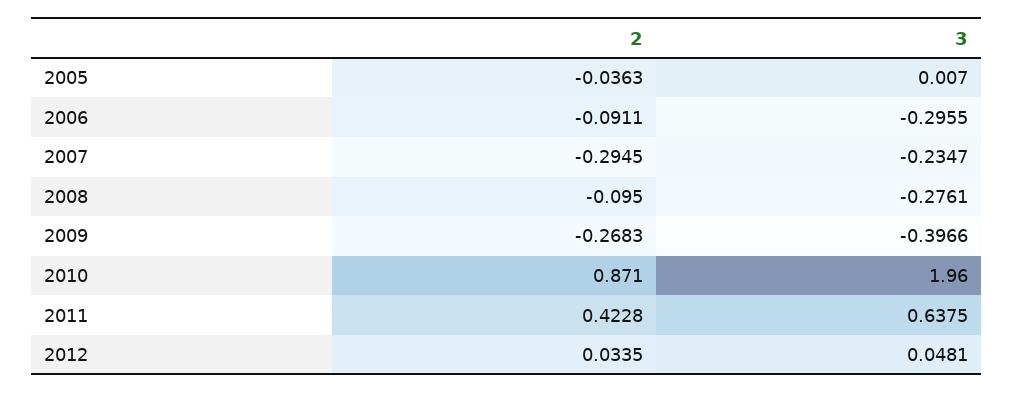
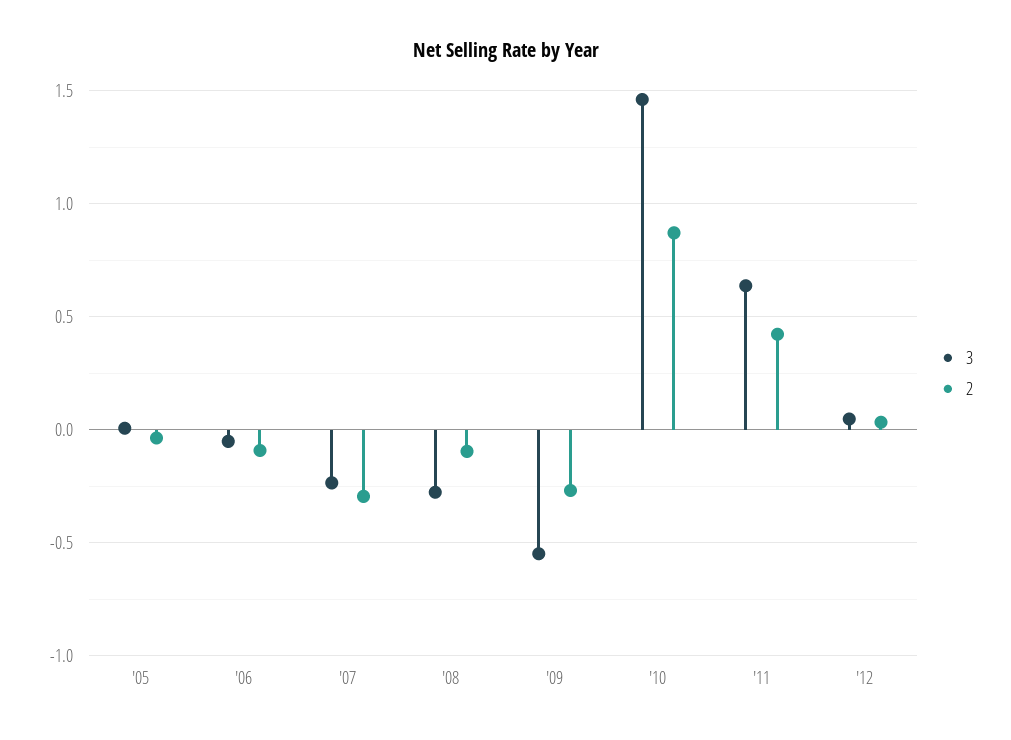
3, 2006: -0.2955 -> -0.05
3, 2009: -0.3966 -> -0.55
3, 2010: 1.96 -> 1.45

